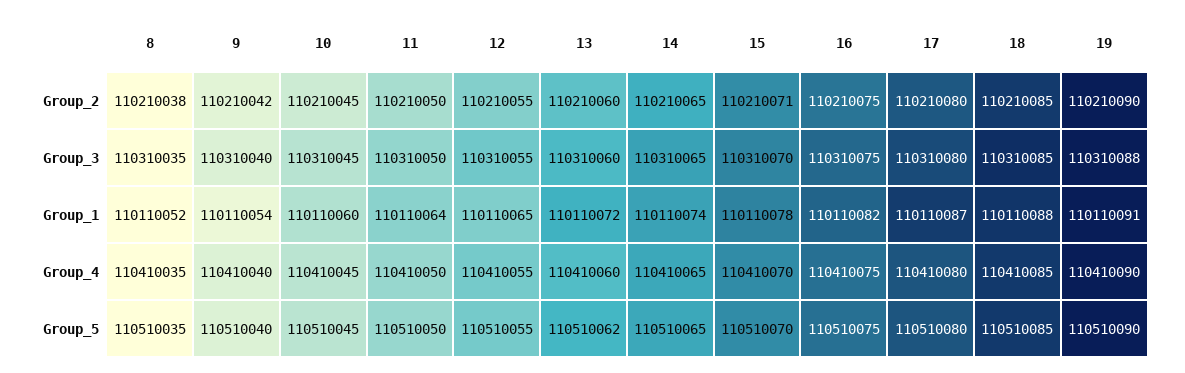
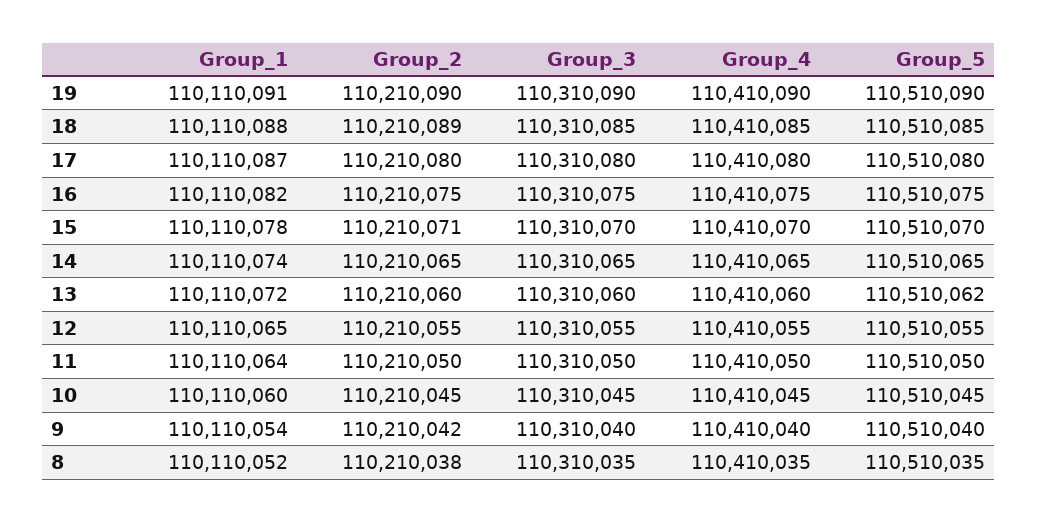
18, Group_2: 110210085 -> 110210089
19, Group_3: 110310088 -> 110310090

